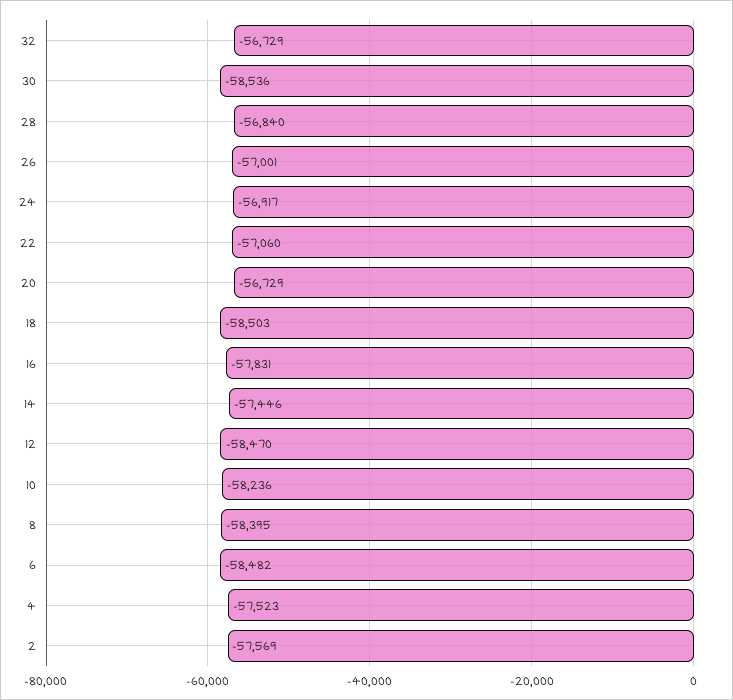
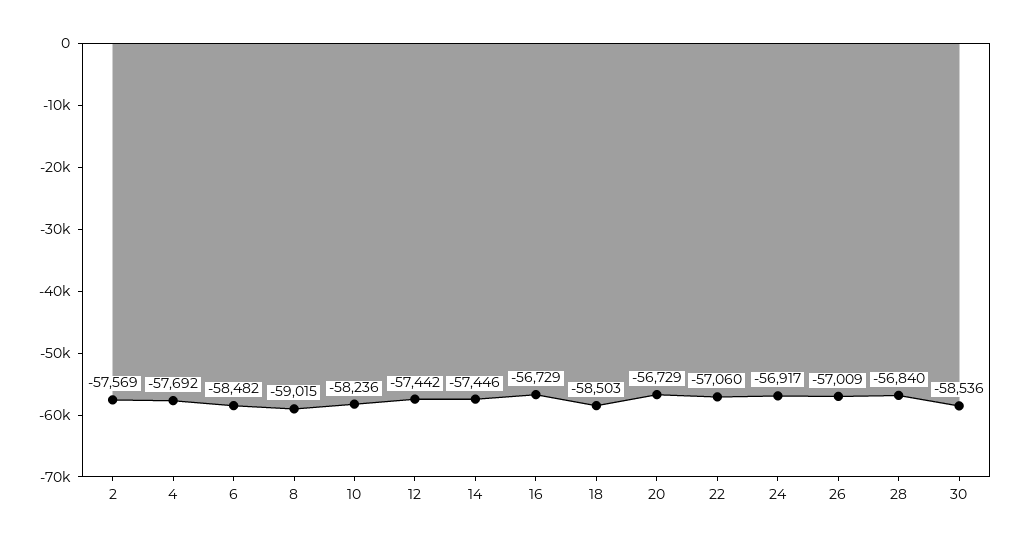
32: -56729 -> none
26: -57001 -> -57009
16: -57831 -> -56729
12: -58470 -> -57442
8: -58395 -> -59015
4: -57523 -> -57692

